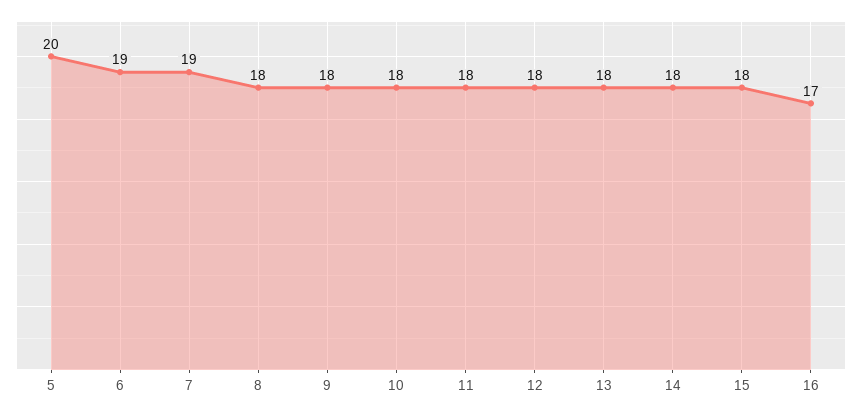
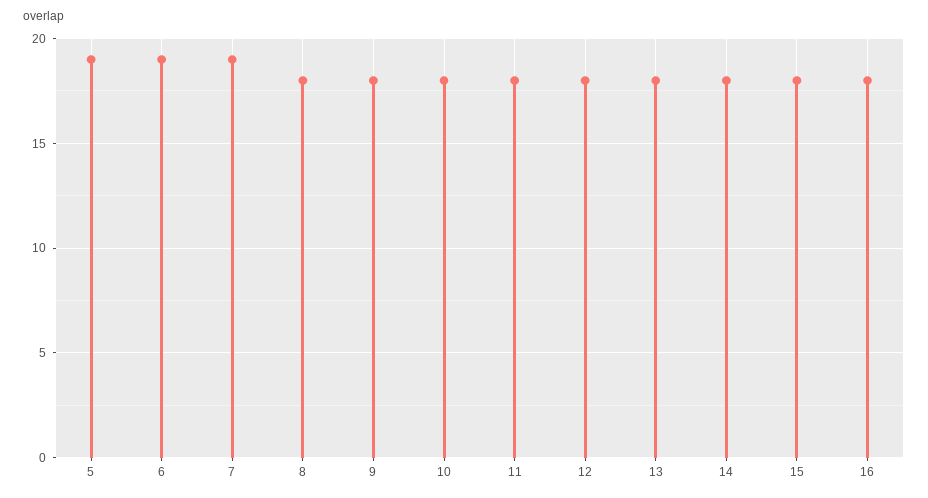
5: 20 -> 19
16: 17 -> 18

